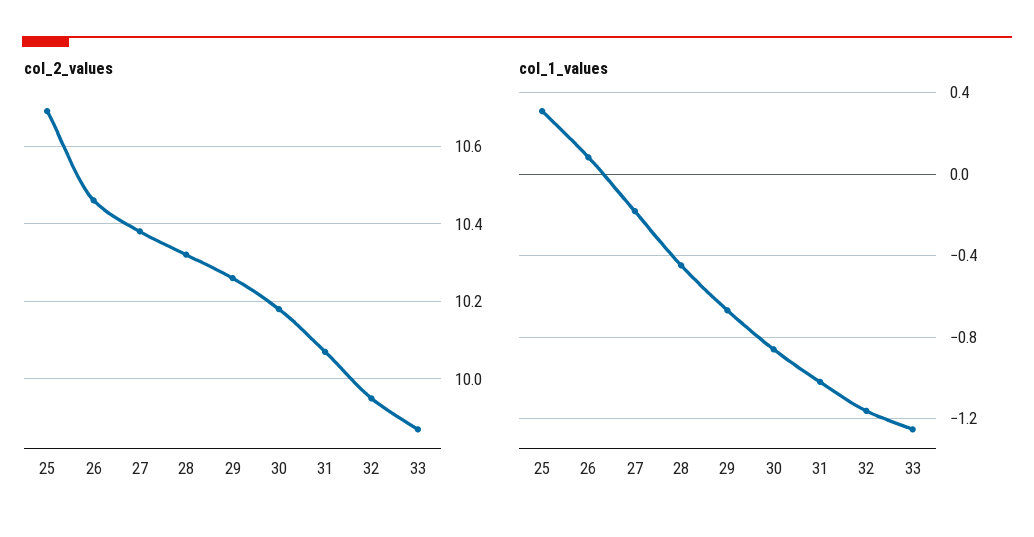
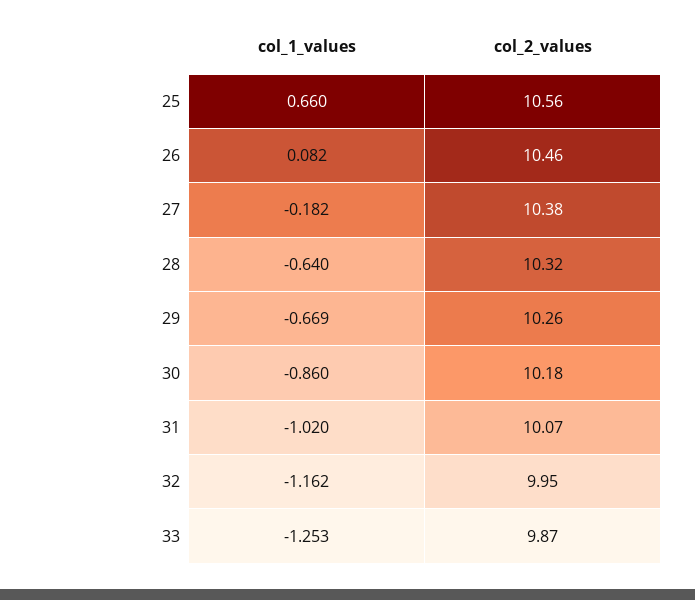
col_2_values, 25: 10.7 -> 10.56
col_1_values, 25: 0.3 -> 0.66
col_1_values, 28: -0.45 -> -0.64

